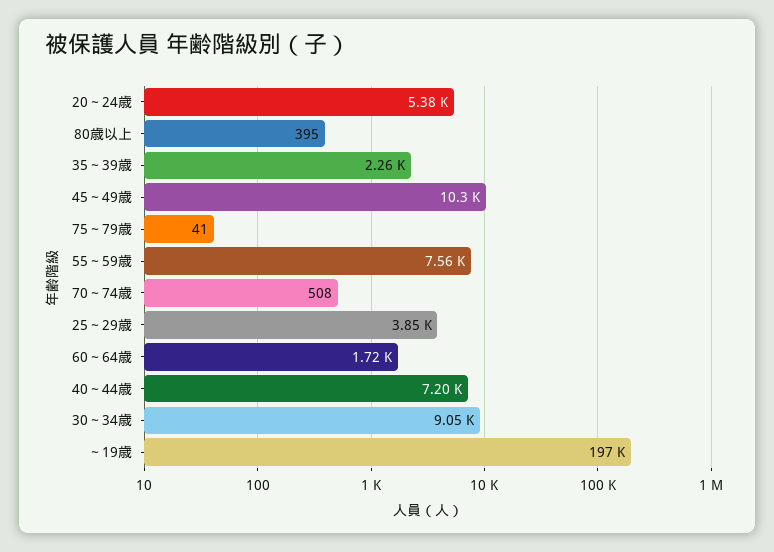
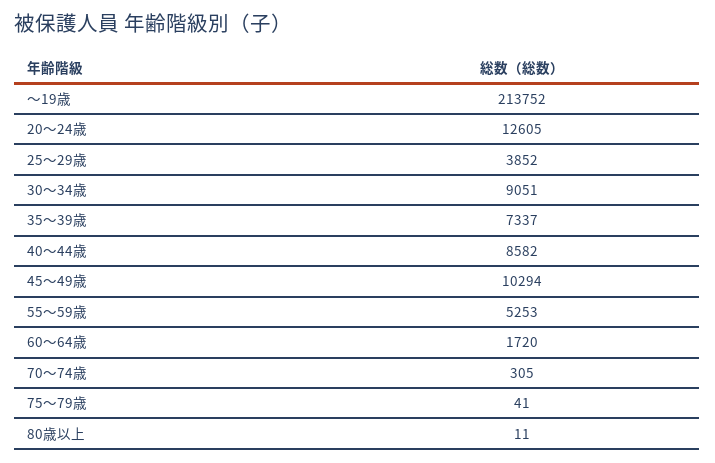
20～24歳: 5380 -> 12605
80歳以上: 395 -> 11
35～39歳: 2260 -> 7337
55～59歳: 7560 -> 5253
70～74歳: 508 -> 305
40～44歳: 7200 -> 8582
～19歳: 197000 -> 213752

